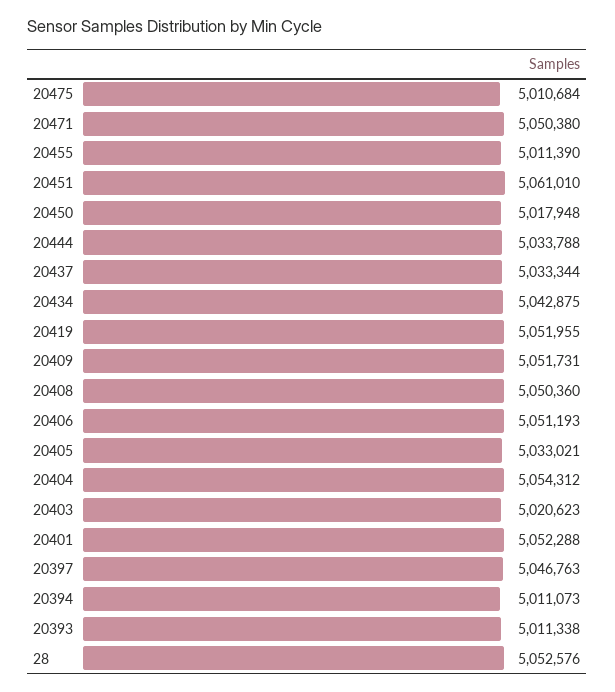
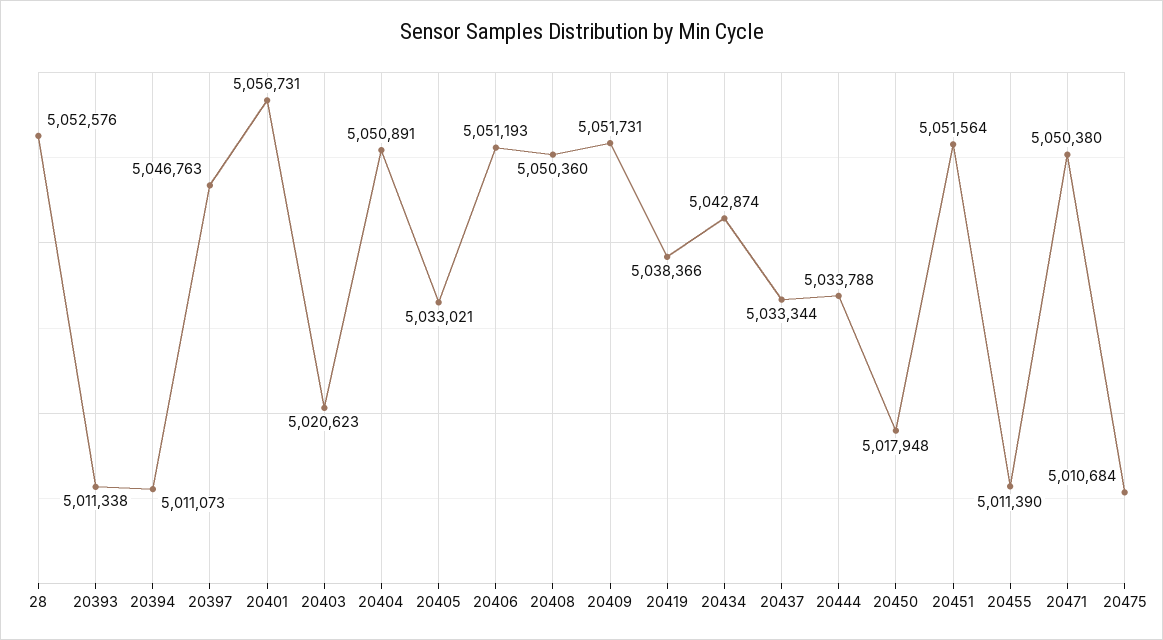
20451: 5061010 -> 5051564
20434: 5042875 -> 5042874
20419: 5051955 -> 5038366
20404: 5054312 -> 5050891
20401: 5052288 -> 5056731

